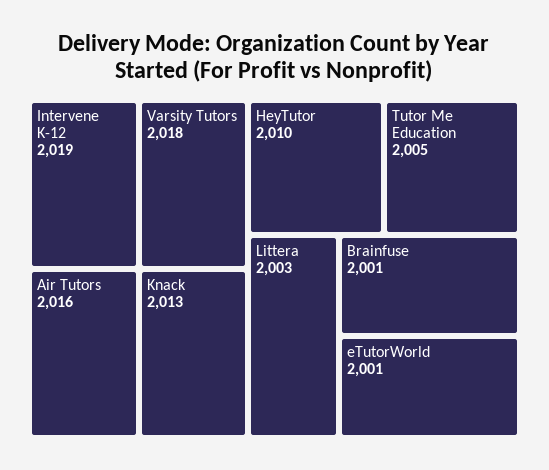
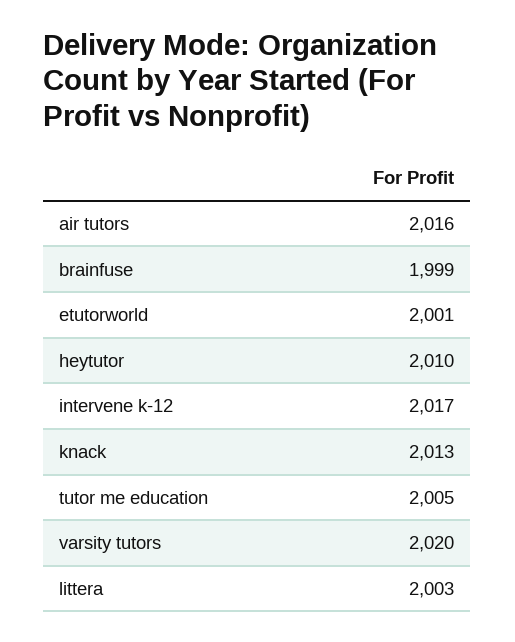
Intervene K-12: 2019 -> 2017
Varsity Tutors: 2018 -> 2020
Brainfuse: 2001 -> 1999

